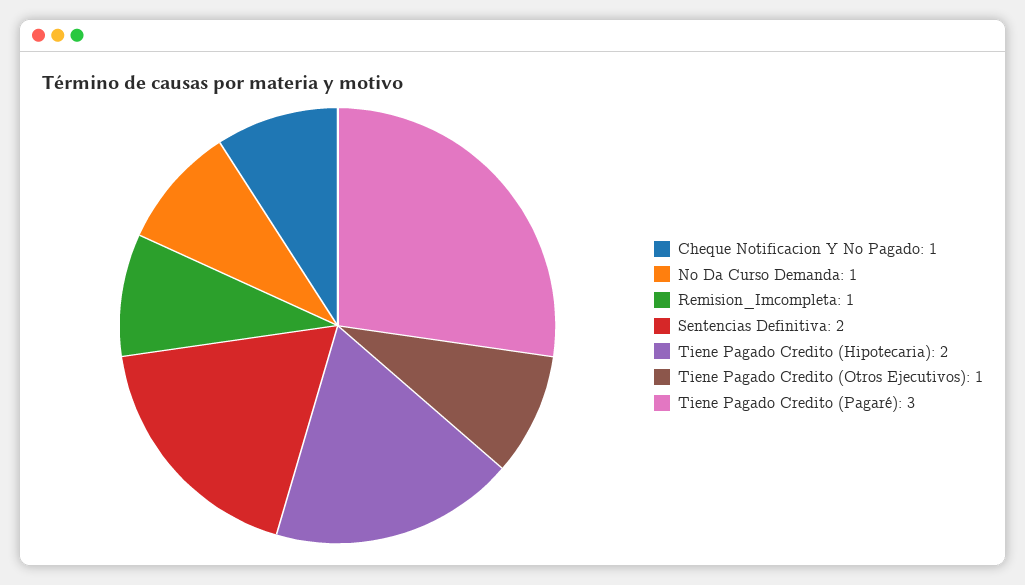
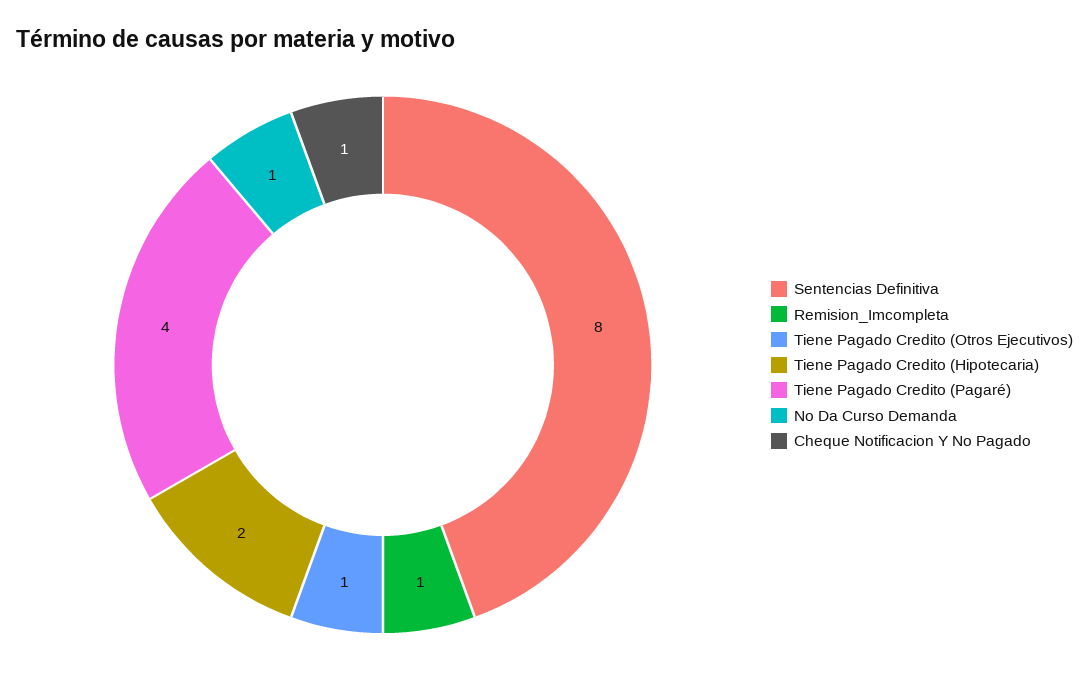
Sentencias Definitiva: 2 -> 8
Tiene Pagado Credito (Pagaré): 3 -> 4

